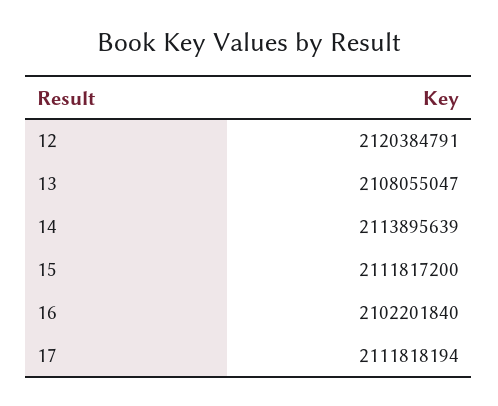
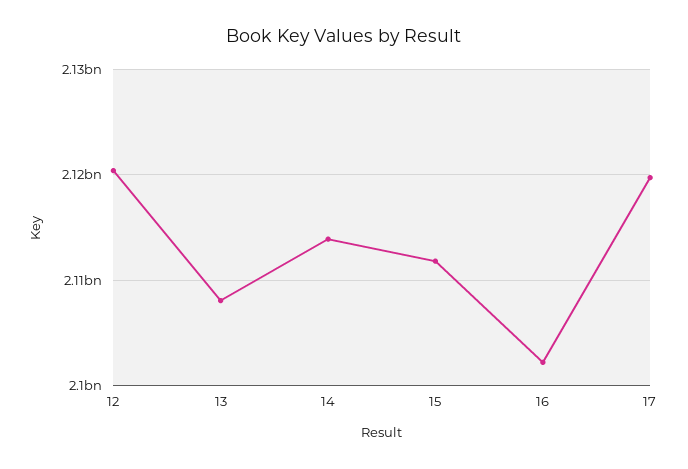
17: 2111818194 -> 2120000000

